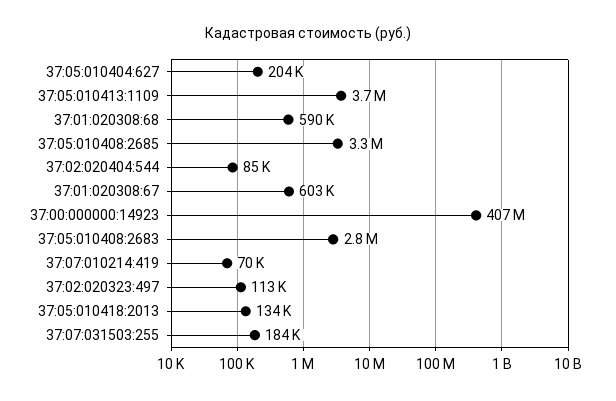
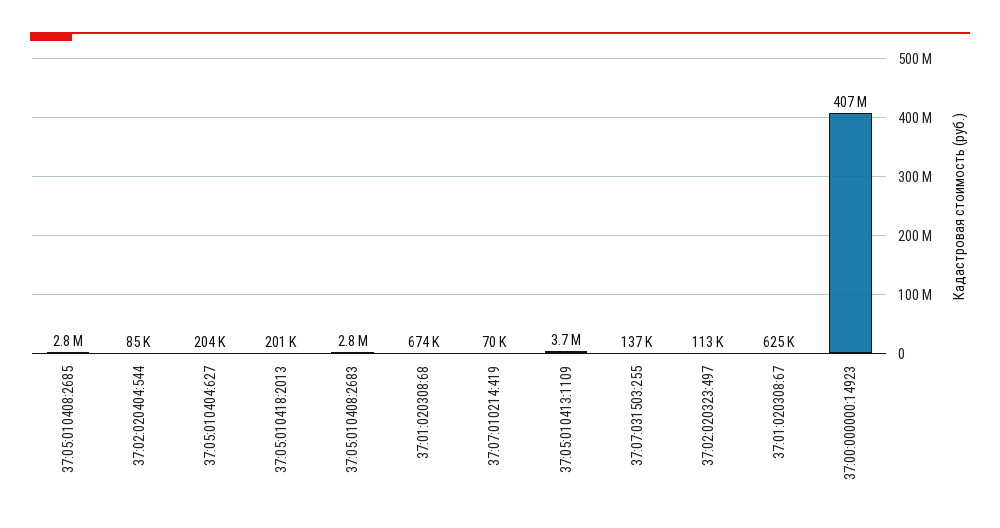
37:01:020308:68: 590000 -> 674000
37:05:010408:2685: 3300000 -> 2800000
37:01:020308:67: 603000 -> 625000
37:05:010418:2013: 134000 -> 201000
37:07:031503:255: 184000 -> 137000

